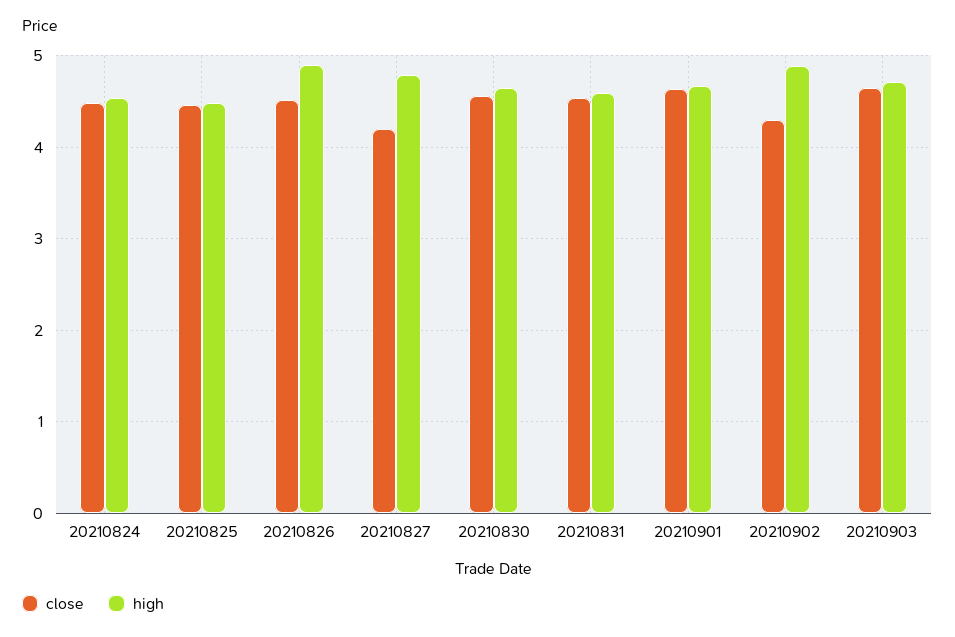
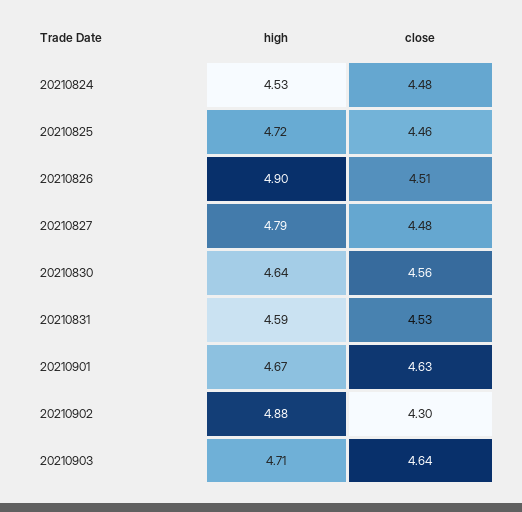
high, 20210825: 4.5 -> 4.72
close, 20210827: 4.2 -> 4.48

